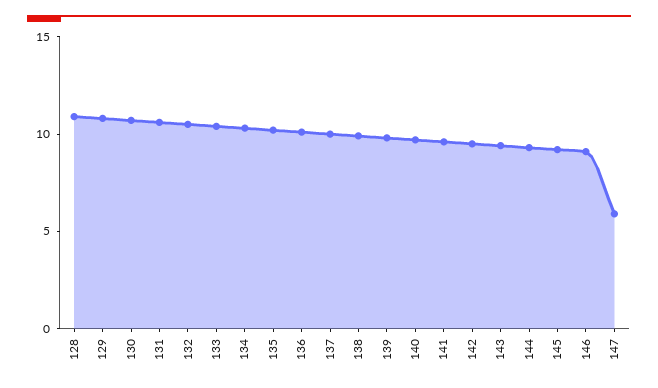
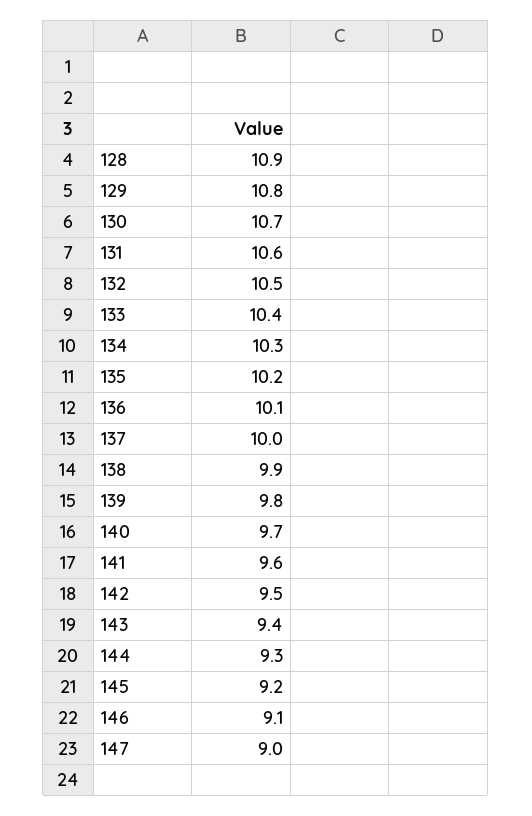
147: 6 -> 9

